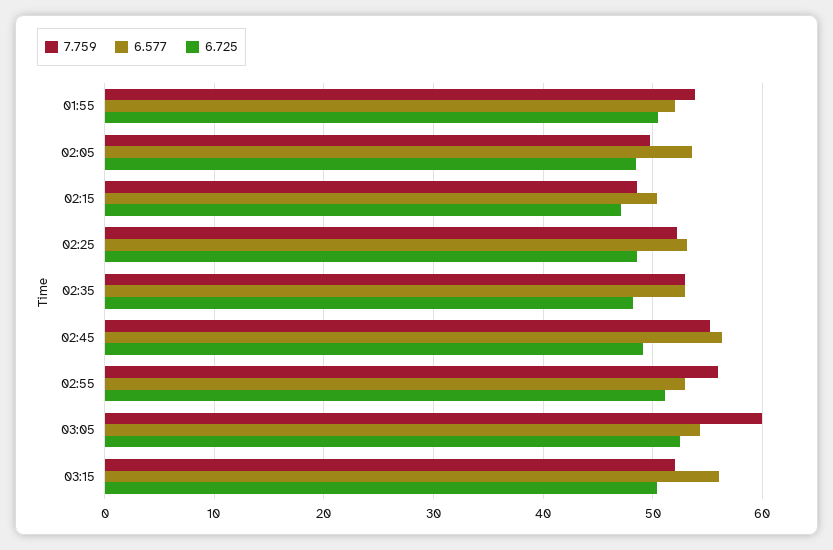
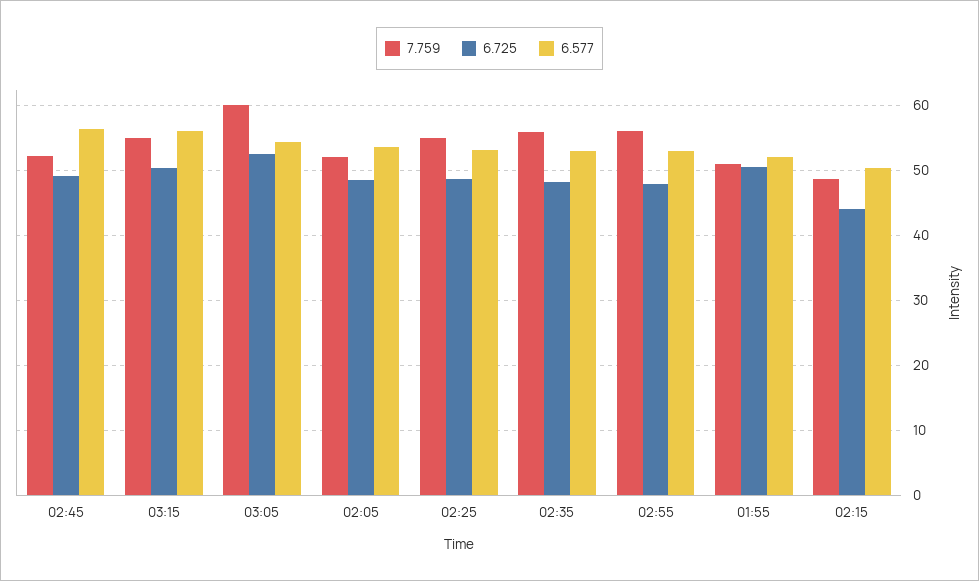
7.759, 01:55: 54 -> 51
7.759, 02:05: 50 -> 52
6.725, 02:15: 47 -> 44
7.759, 02:25: 52 -> 55
7.759, 02:35: 53 -> 56
7.759, 02:45: 55 -> 52
6.725, 02:55: 51 -> 48
7.759, 03:15: 52 -> 55

